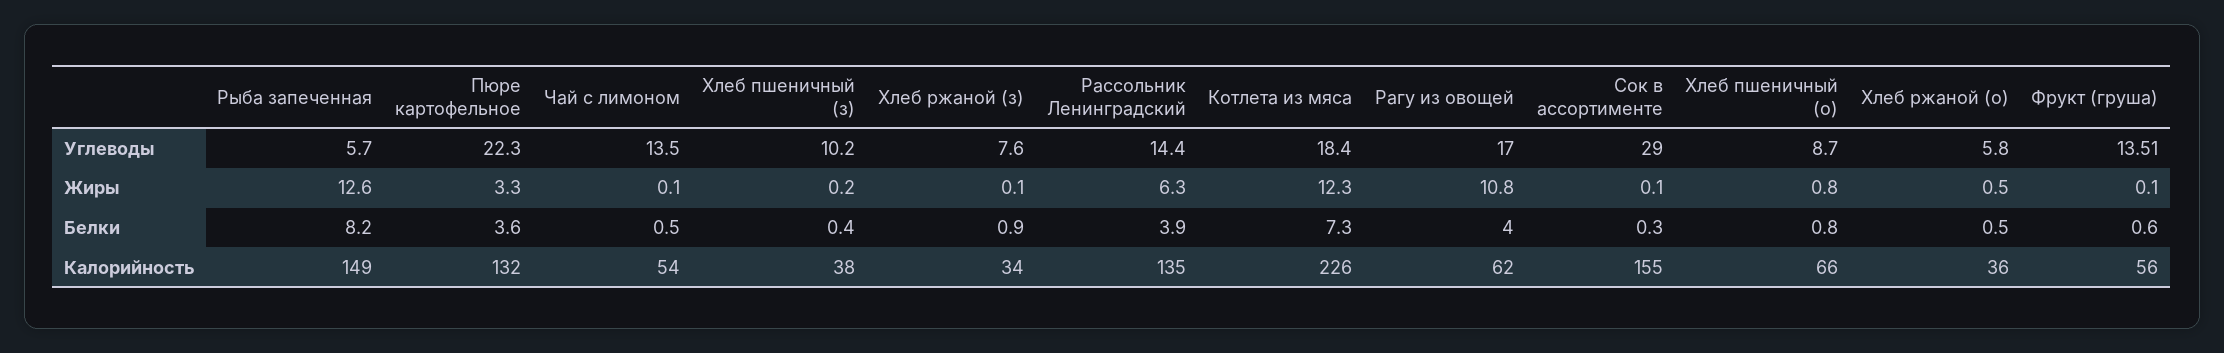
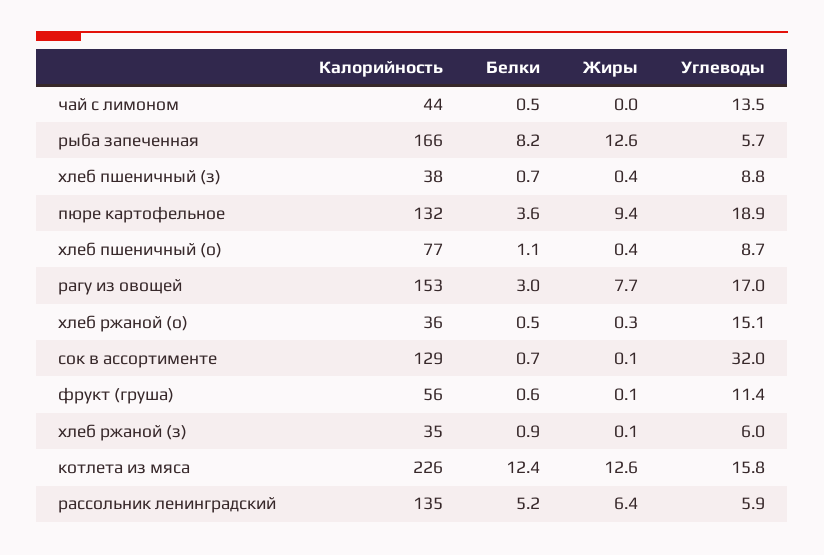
Пюре картофельное, Углеводы: 22.3 -> 18.9
Хлеб пшеничный (з), Углеводы: 10.2 -> 8.8
Хлеб ржаной (з), Углеводы: 7.6 -> 6
Рассольник Ленинградский, Углеводы: 14.4 -> 5.9
Котлета из мяса, Углеводы: 18.4 -> 15.8
Сок в ассортименте, Углеводы: 29 -> 32
Хлеб ржаной (о), Углеводы: 5.8 -> 15.1
Фрукт (груша), Углеводы: 13.51 -> 11.4
Пюре картофельное, Жиры: 3.3 -> 9.4
Чай с лимоном, Жиры: 0.1 -> 0
Хлеб пшеничный (з), Жиры: 0.2 -> 0.4
Рассольник Ленинградский, Жиры: 6.3 -> 6.4
Котлета из мяса, Жиры: 12.3 -> 12.6
Рагу из овощей, Жиры: 10.8 -> 7.7
Хлеб пшеничный (о), Жиры: 0.8 -> 0.4
Хлеб ржаной (о), Жиры: 0.5 -> 0.3
Хлеб пшеничный (з), Белки: 0.4 -> 0.7
Рассольник Ленинградский, Белки: 3.9 -> 5.2
Котлета из мяса, Белки: 7.3 -> 12.4
Рагу из овощей, Белки: 4 -> 3
Сок в ассортименте, Белки: 0.3 -> 0.7
Хлеб пшеничный (о), Белки: 0.8 -> 1.1
Рыба запеченная, Калорийность: 149 -> 166
Чай с лимоном, Калорийность: 54 -> 44
Хлеб ржаной (з), Калорийность: 34 -> 35
Рагу из овощей, Калорийность: 62 -> 153
Сок в ассортименте, Калорийность: 155 -> 129
Хлеб пшеничный (о), Калорийность: 66 -> 77

